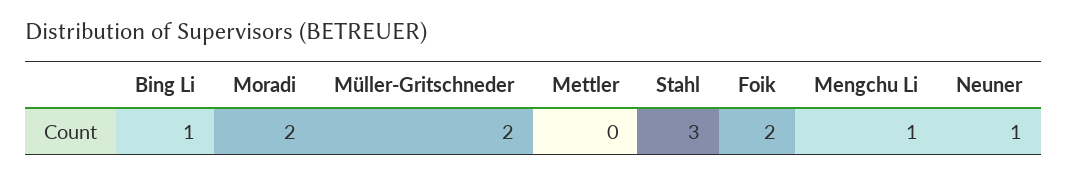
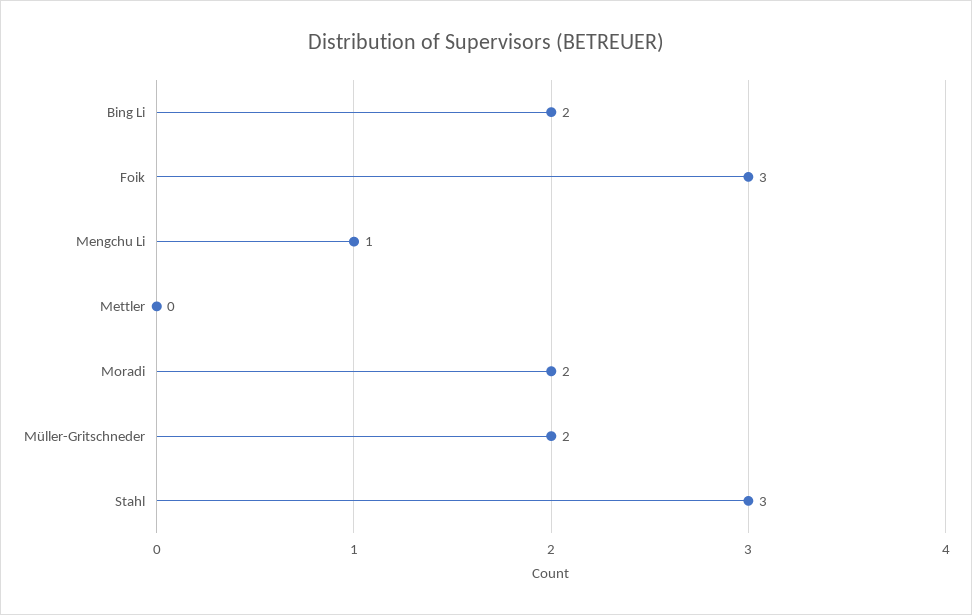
Bing Li: 1 -> 2
Foik: 2 -> 3
Neuner: 1 -> none

